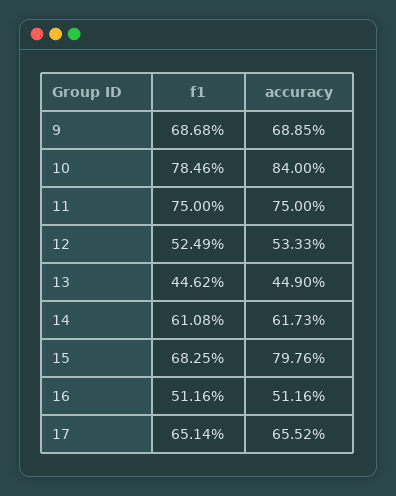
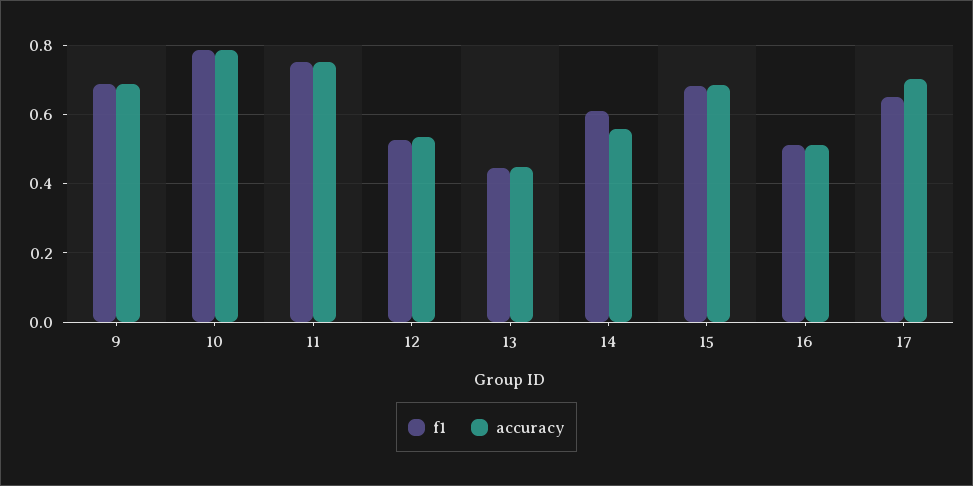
accuracy, 10: 0.84 -> 0.78
accuracy, 14: 0.6173 -> 0.56
accuracy, 15: 0.7976 -> 0.68
accuracy, 17: 0.6552 -> 0.7

